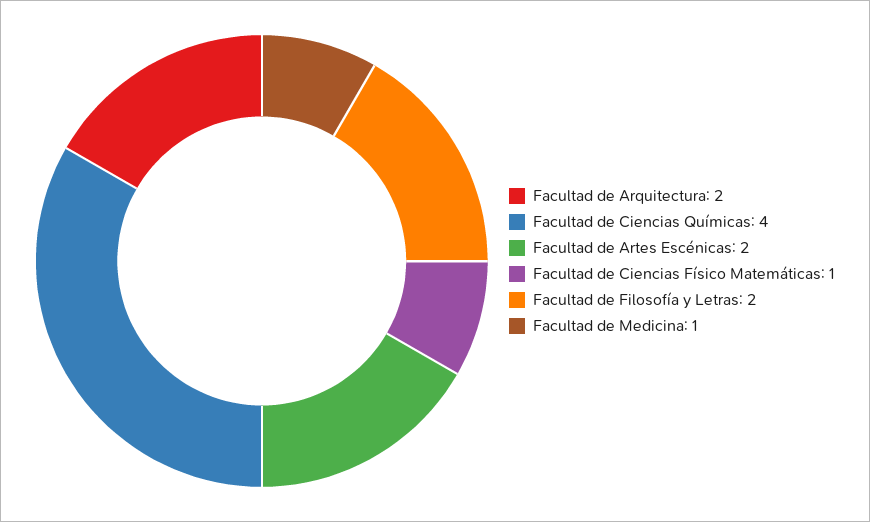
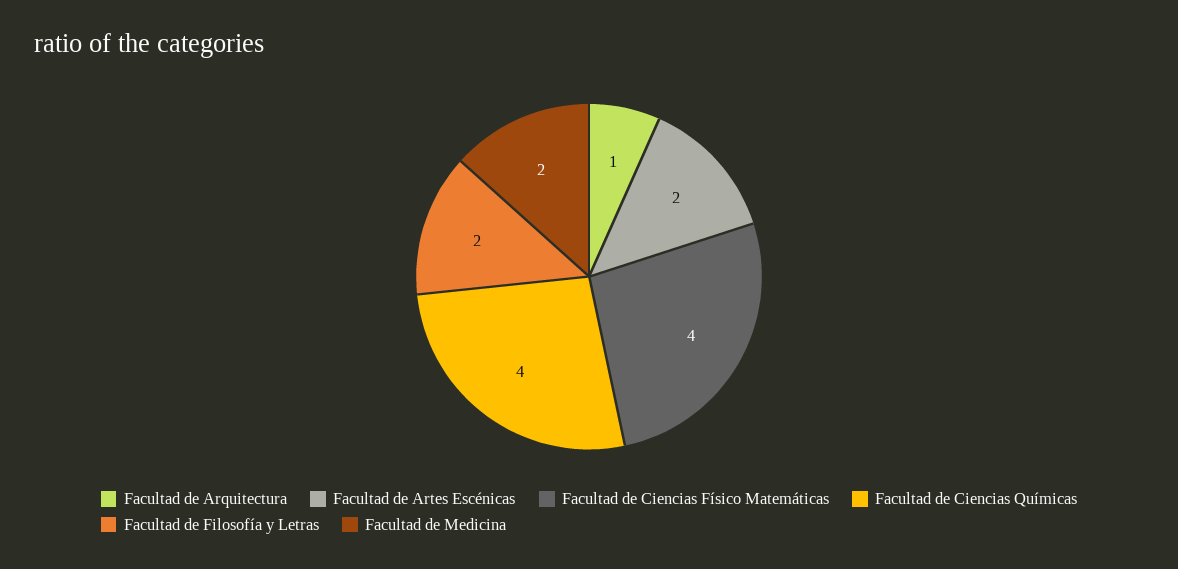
Facultad de Arquitectura: 2 -> 1
Facultad de Ciencias Físico Matemáticas: 1 -> 4
Facultad de Medicina: 1 -> 2

